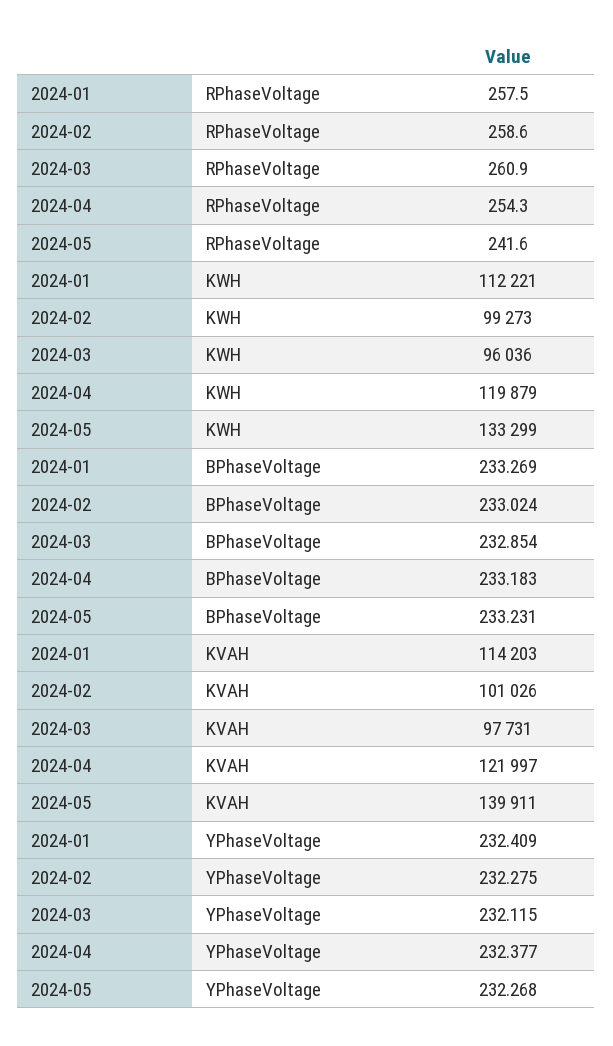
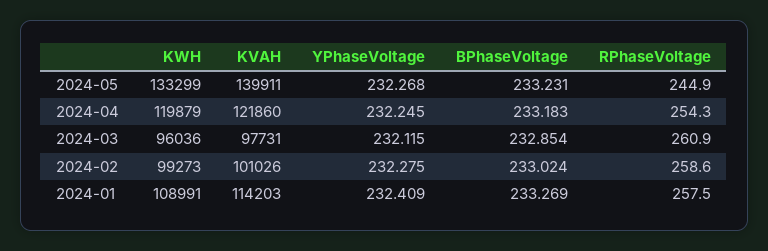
2024-05, RPhaseVoltage: 241.6 -> 244.9
2024-01, KWH: 112221 -> 108991
2024-04, KVAH: 121997 -> 121860
2024-04, YPhaseVoltage: 232.377 -> 232.245

